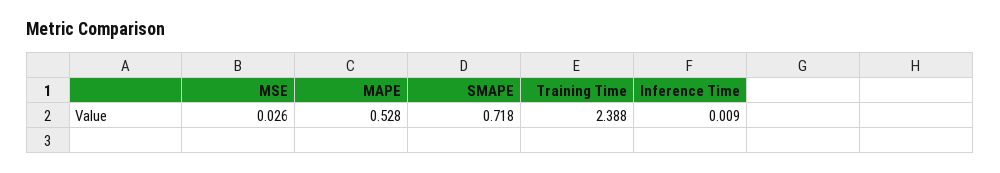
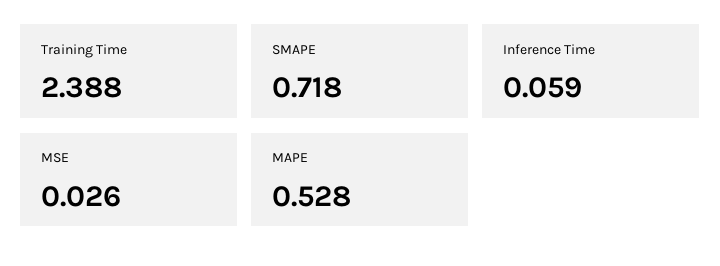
Inference Time: 0.009 -> 0.059

